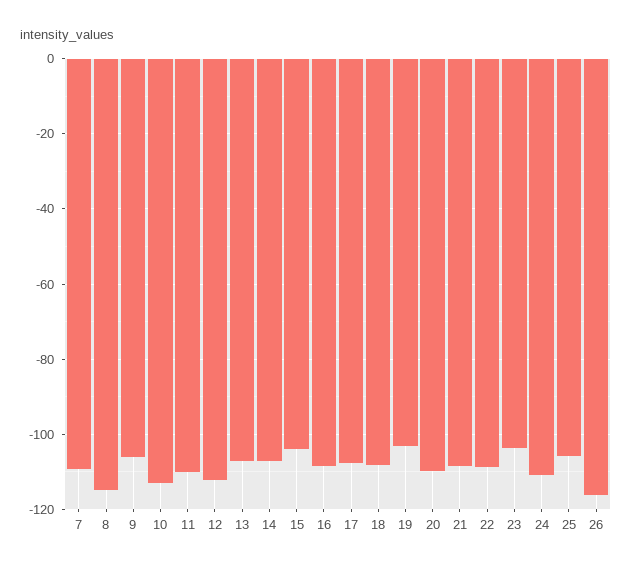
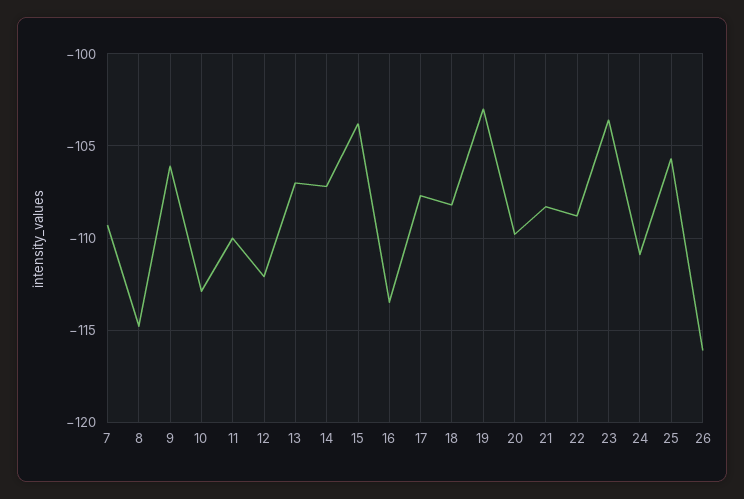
16: -108 -> -113.5

